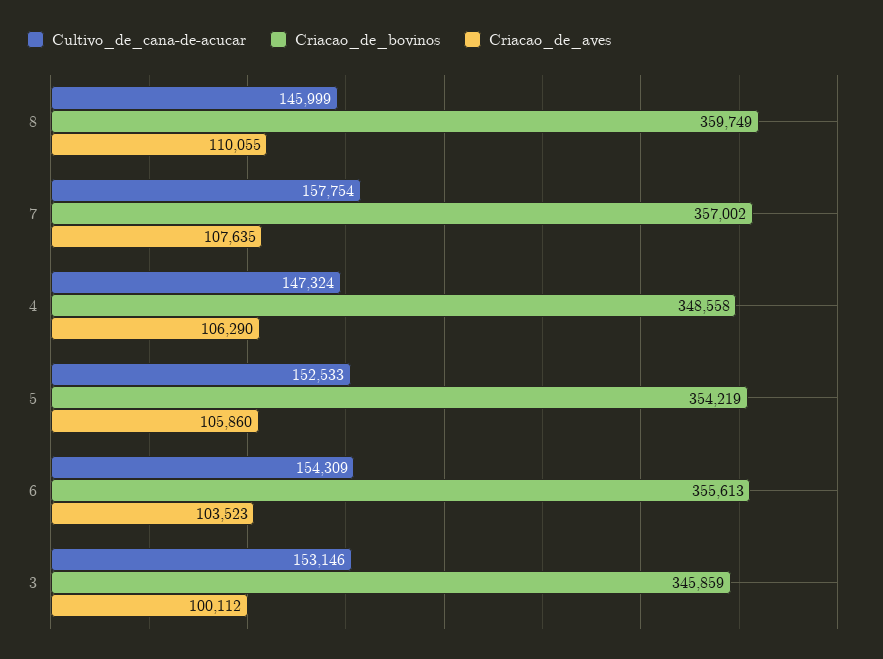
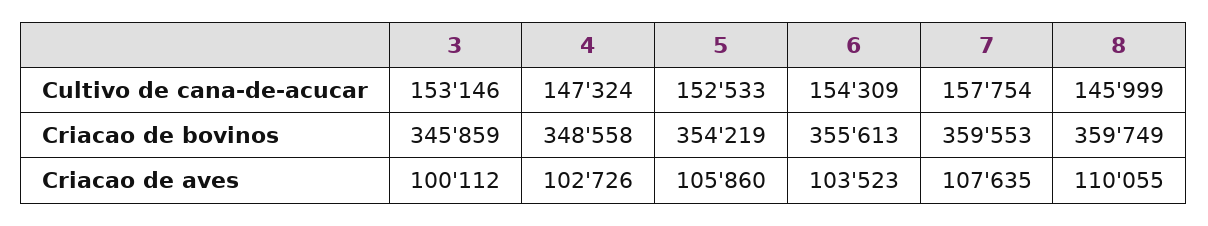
Criacao_de_bovinos, 7: 357002 -> 359553
Criacao_de_aves, 4: 106290 -> 102726

